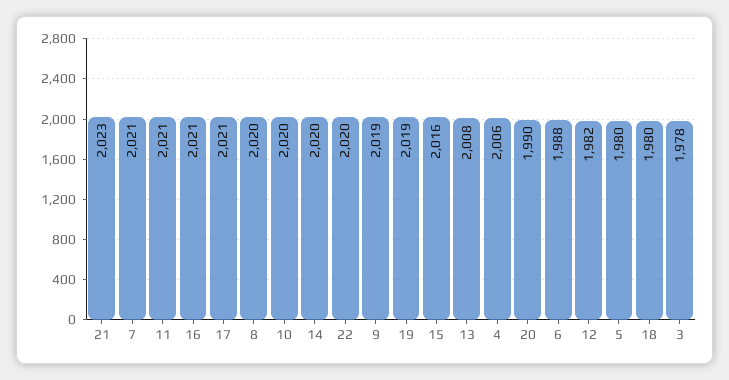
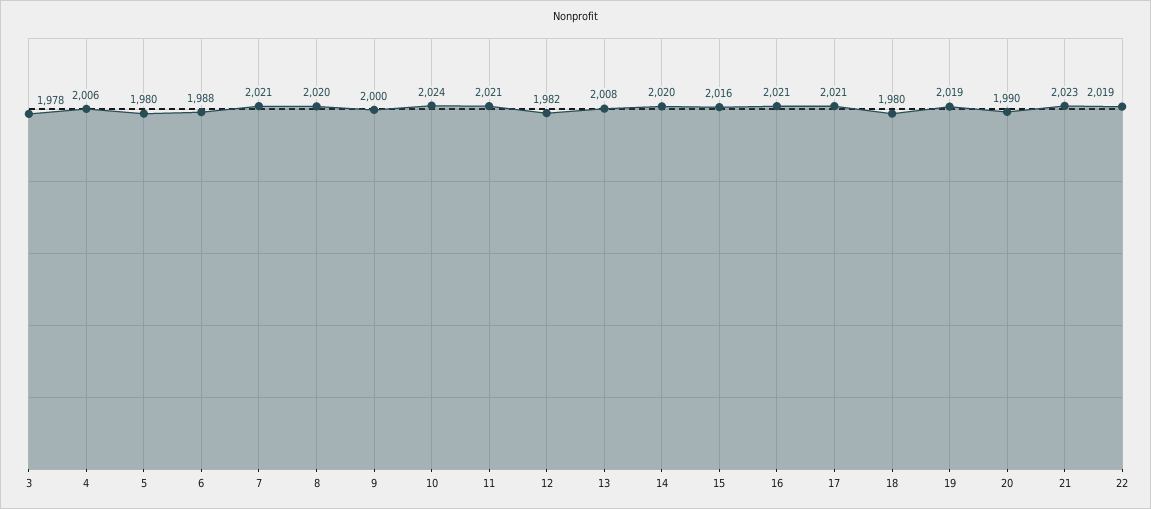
10: 2020 -> 2024
22: 2020 -> 2019
9: 2019 -> 2000

